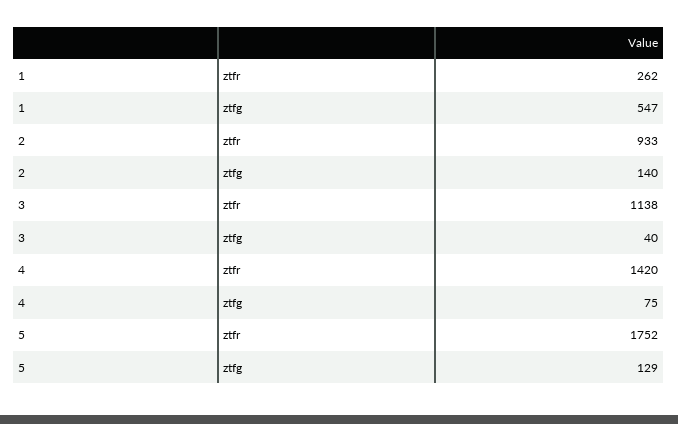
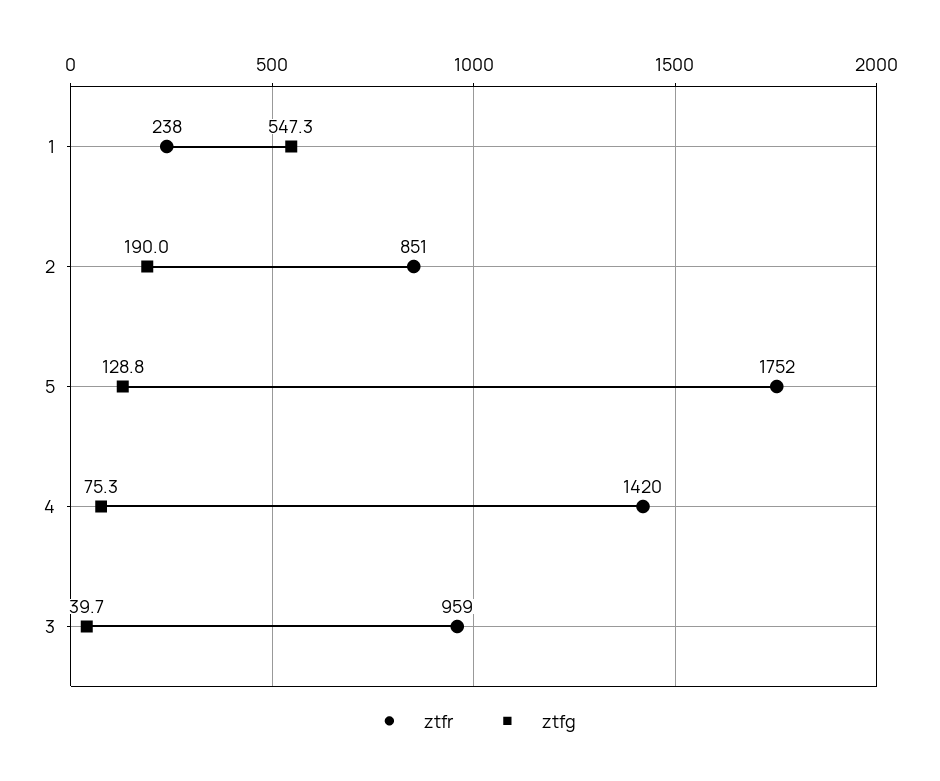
ztfr, 1: 262 -> 238
ztfr, 2: 933 -> 851
ztfg, 2: 140 -> 190
ztfr, 3: 1138 -> 959

